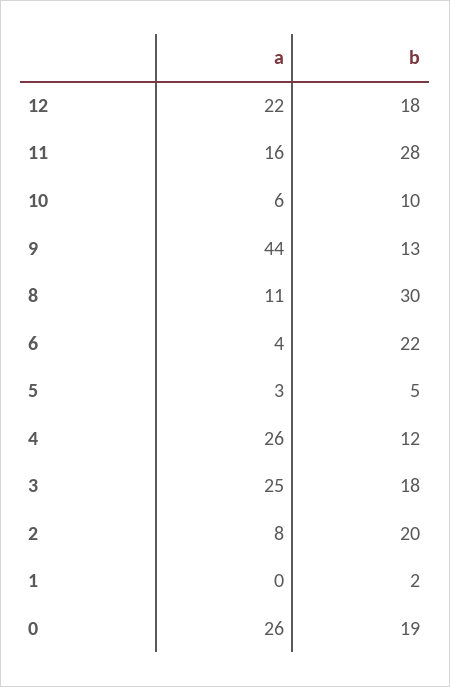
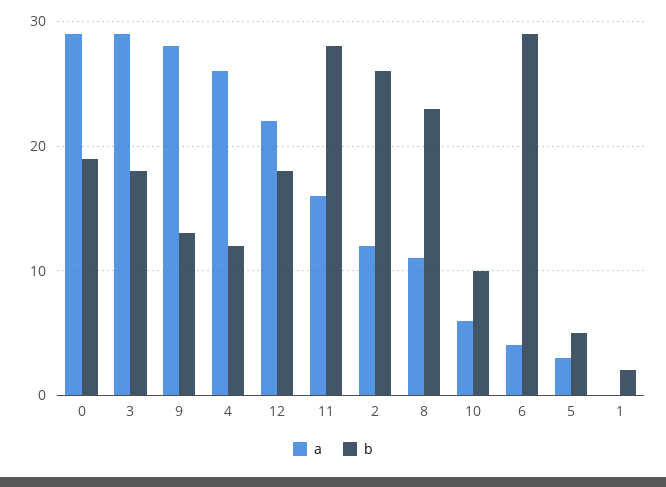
a, 9: 44 -> 28
b, 8: 30 -> 23
b, 6: 22 -> 29
a, 3: 25 -> 29
a, 2: 8 -> 12
b, 2: 20 -> 26
a, 0: 26 -> 29

